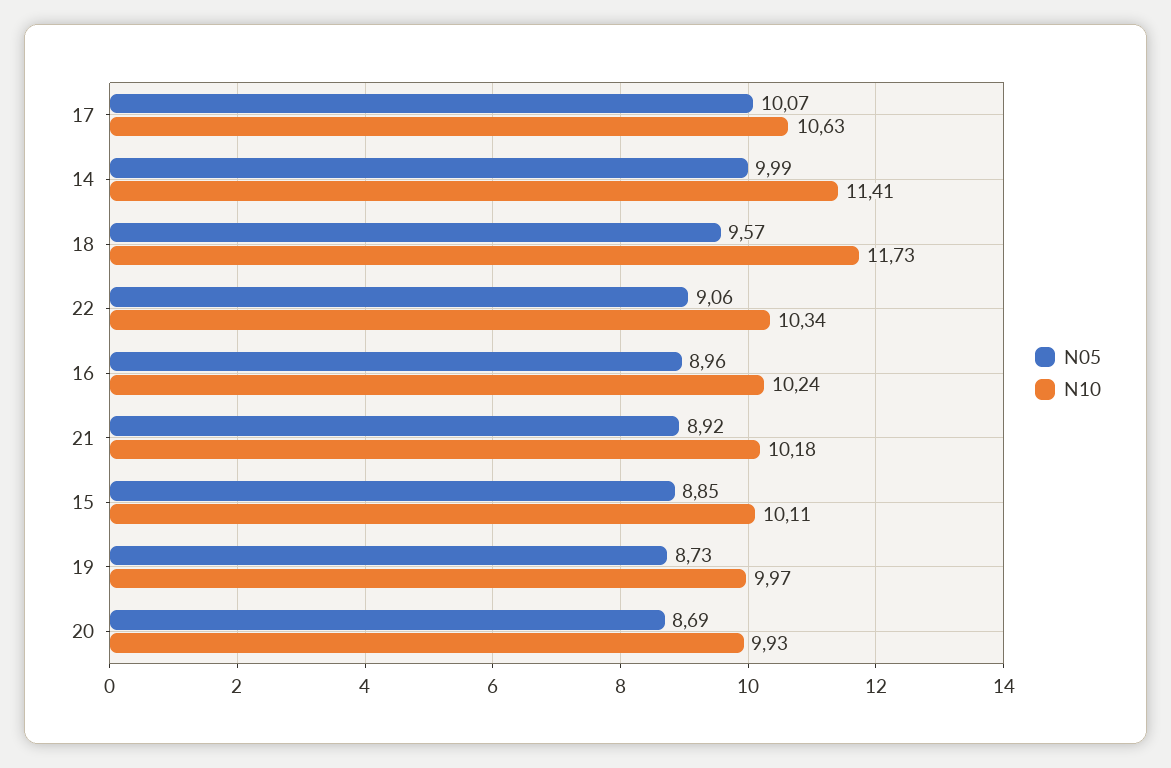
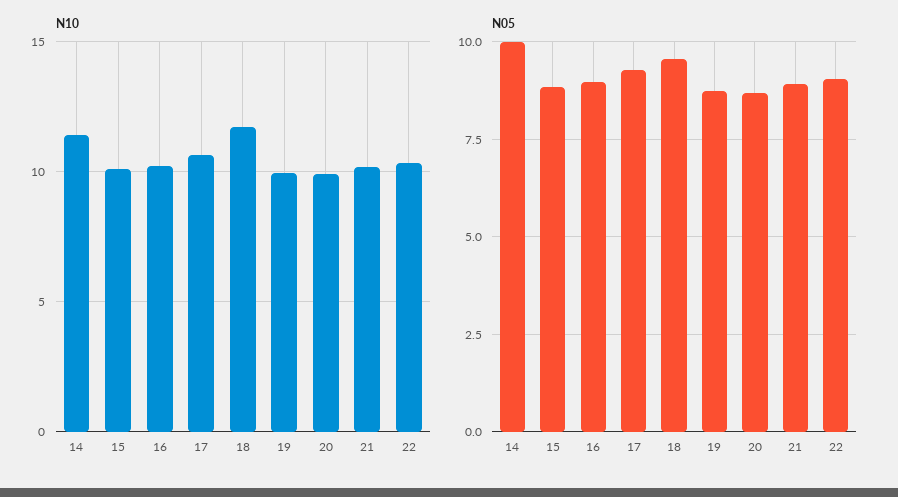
N05, 17: 10.07 -> 9.25

